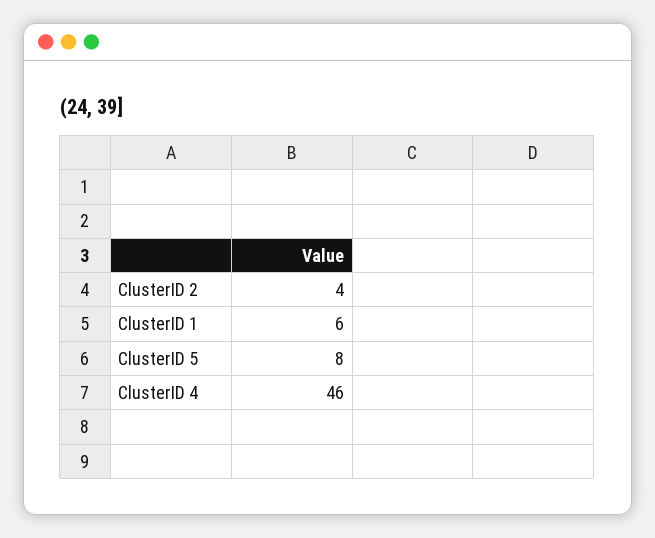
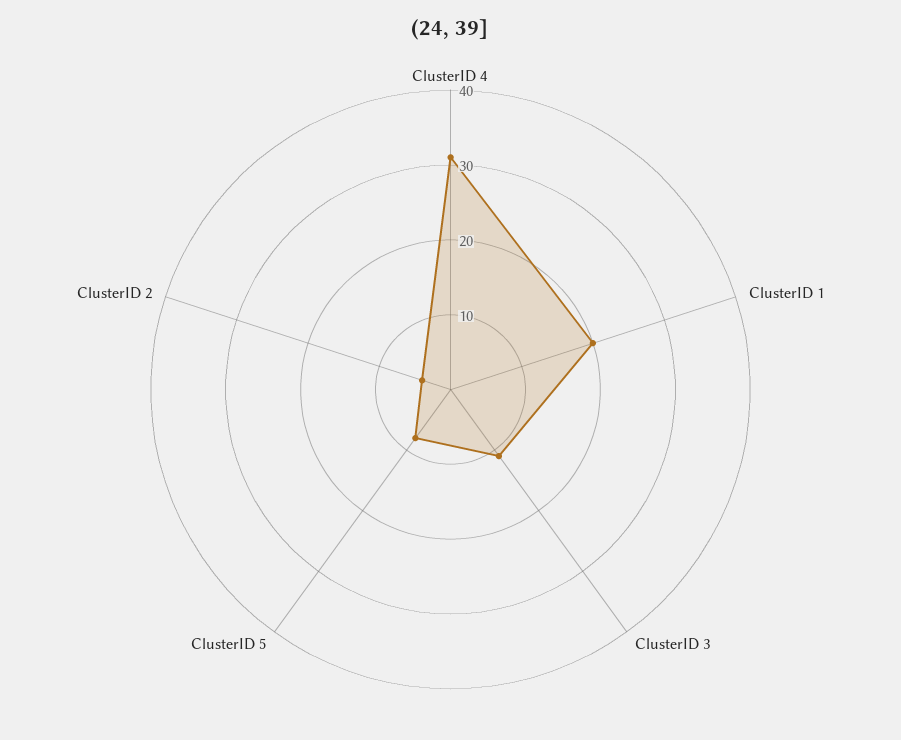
ClusterID 1: 6 -> 20
ClusterID 4: 46 -> 30
ClusterID 3: none -> 10

